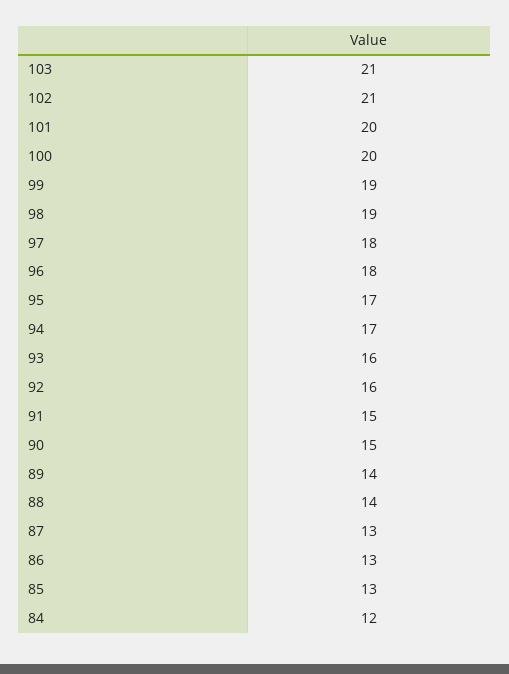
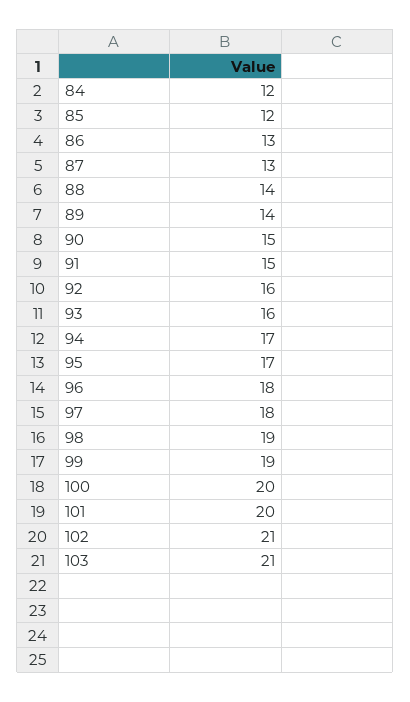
85: 13 -> 12

